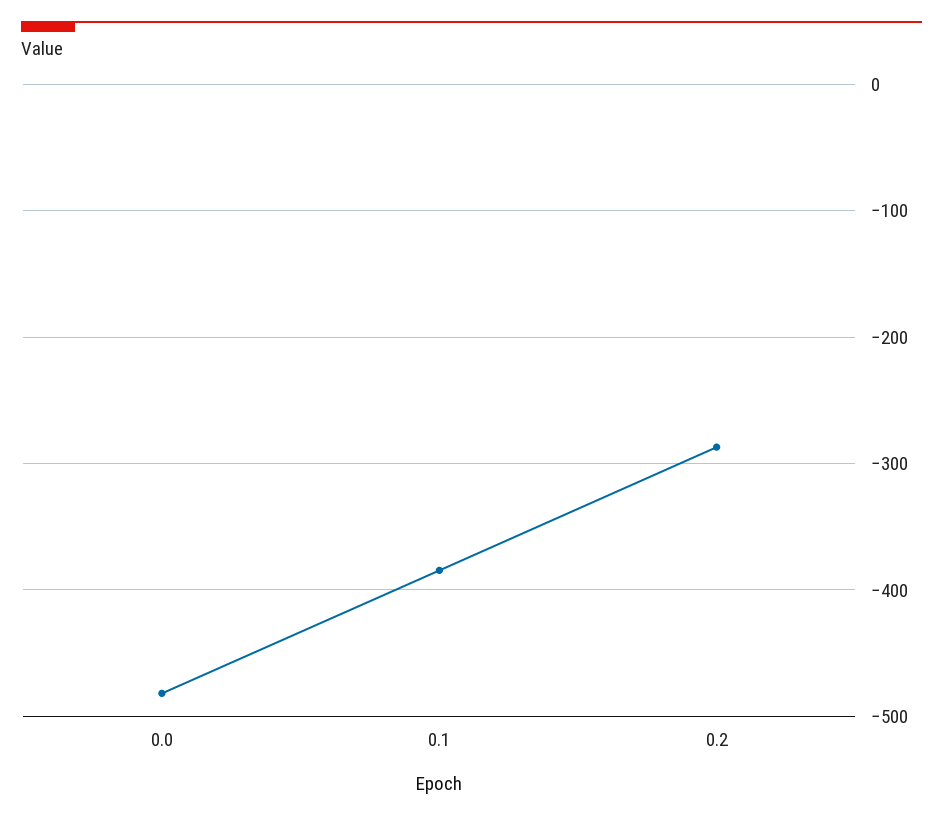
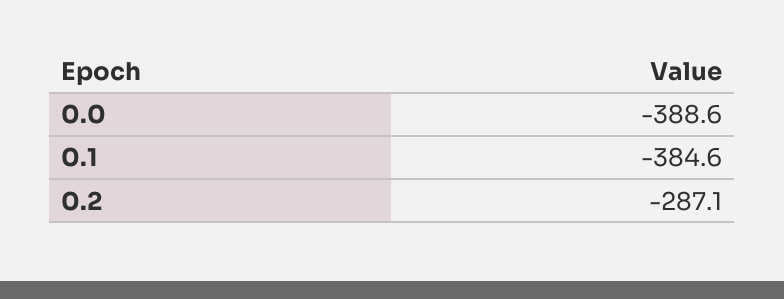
0.0: -480 -> -388.6

